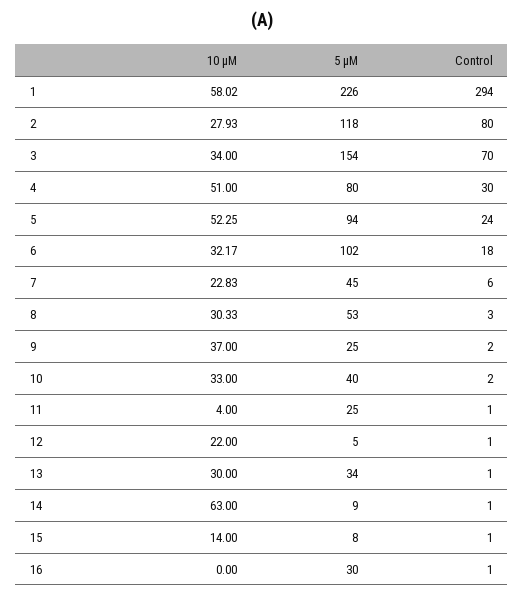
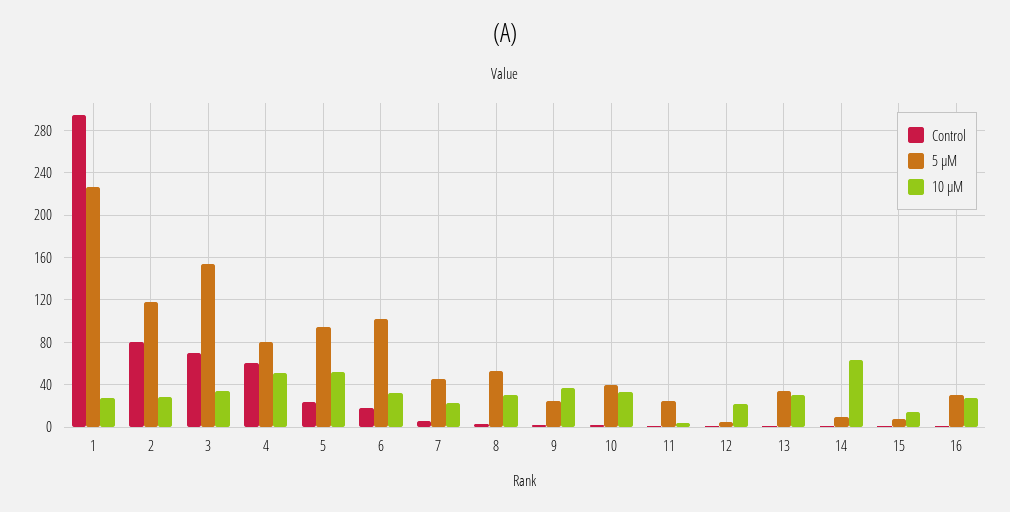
10 μM, 1: 58.02 -> 30
Control, 4: 30 -> 60
10 μM, 16: 0 -> 30

